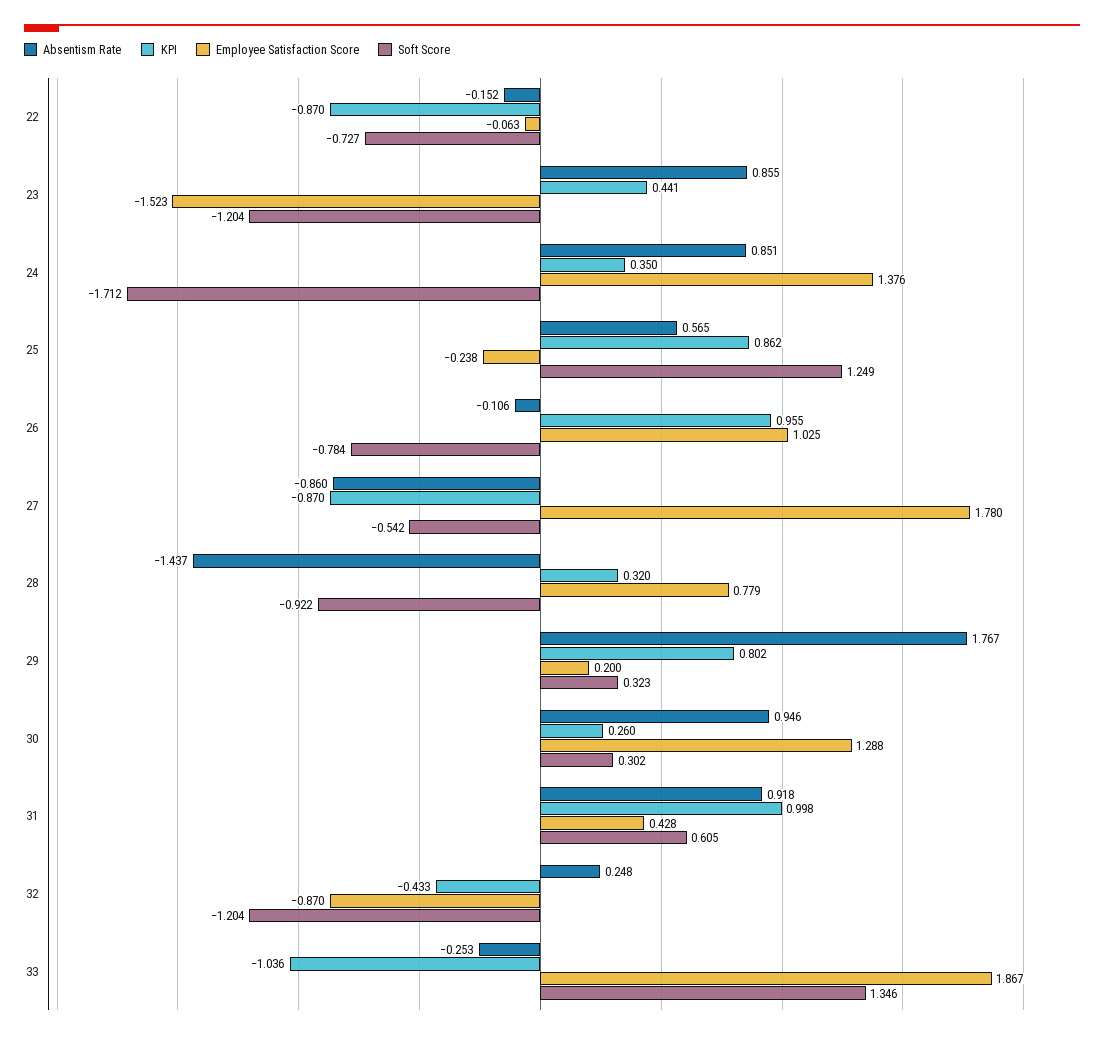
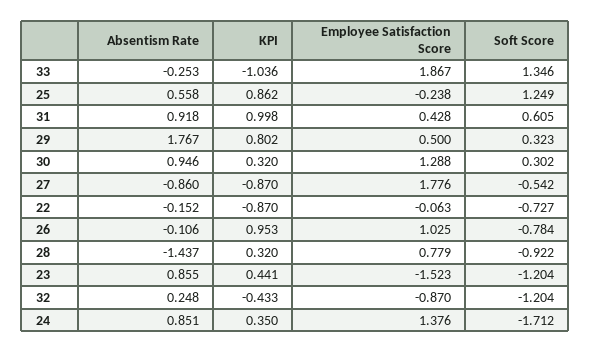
Absentism Rate, 25: 0.565 -> 0.558
KPI, 26: 0.955 -> 0.953
Employee Satisfaction Score, 27: 1.78 -> 1.776
Employee Satisfaction Score, 29: 0.2 -> 0.5
KPI, 30: 0.26 -> 0.32

